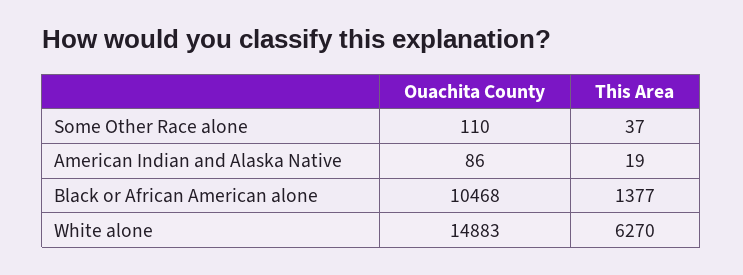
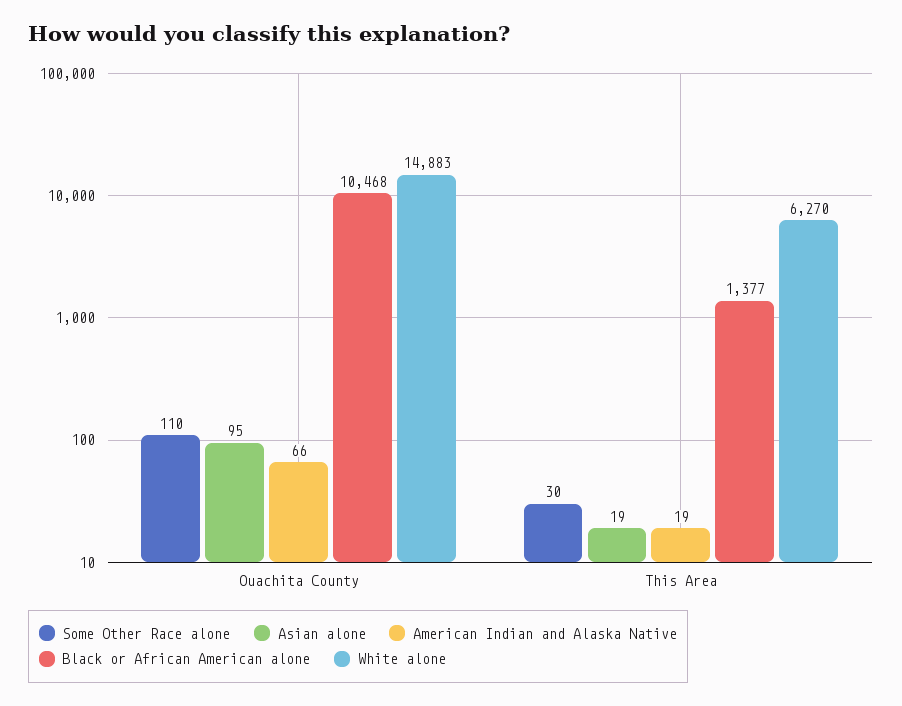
Some Other Race alone, This Area: 37 -> 30
American Indian and Alaska Native, Ouachita County: 86 -> 66
Asian alone, Ouachita County: none -> 95
Asian alone, This Area: none -> 19

